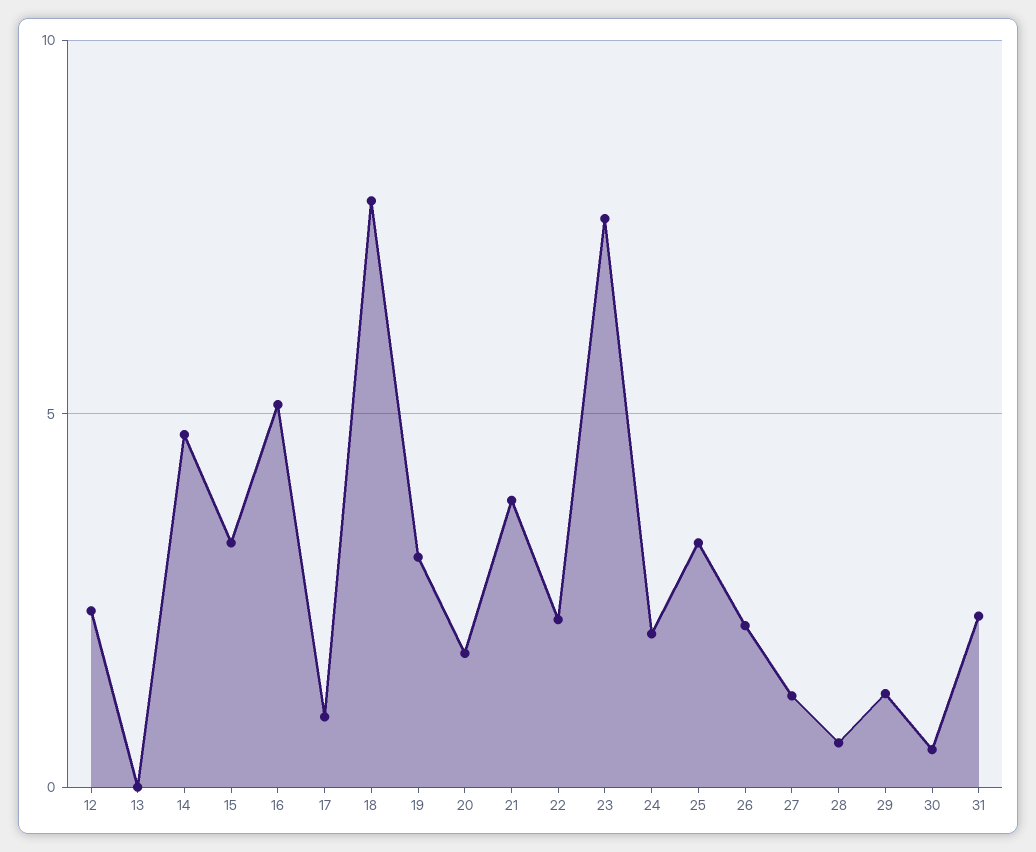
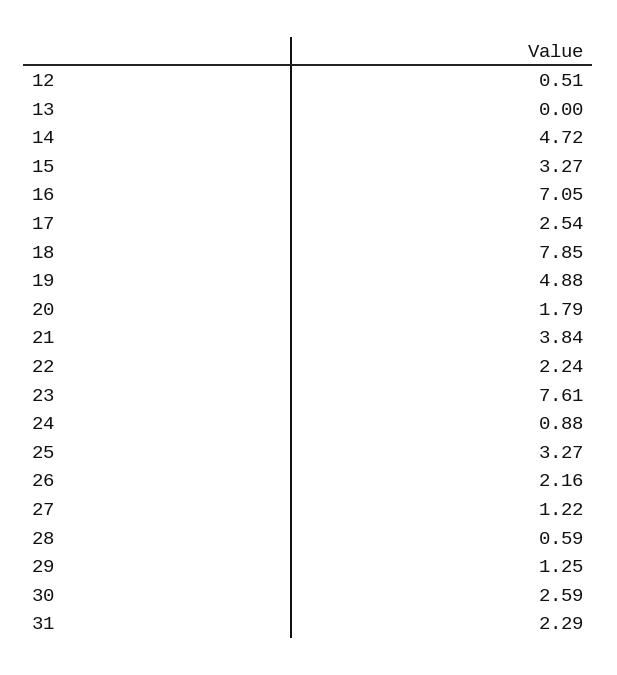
12: 2.5 -> 0.51
16: 5 -> 7.05
17: 1 -> 2.54
19: 3 -> 4.88
24: 2 -> 0.88
30: 0.5 -> 2.59

